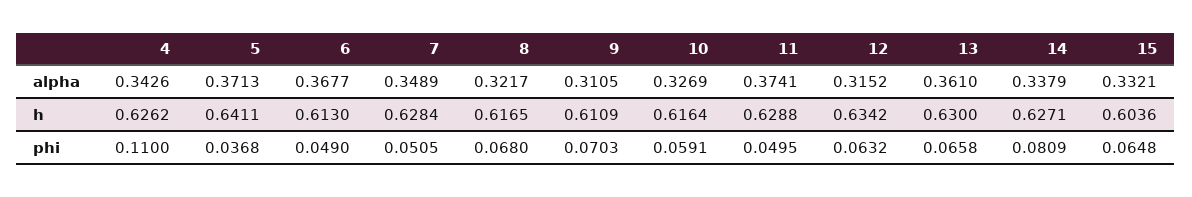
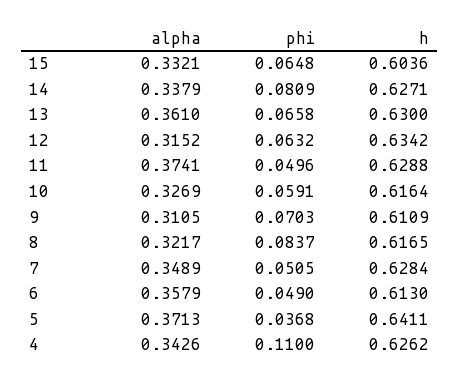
6, alpha: 0.3677 -> 0.3579
8, phi: 0.068 -> 0.0837
11, phi: 0.0495 -> 0.0496

